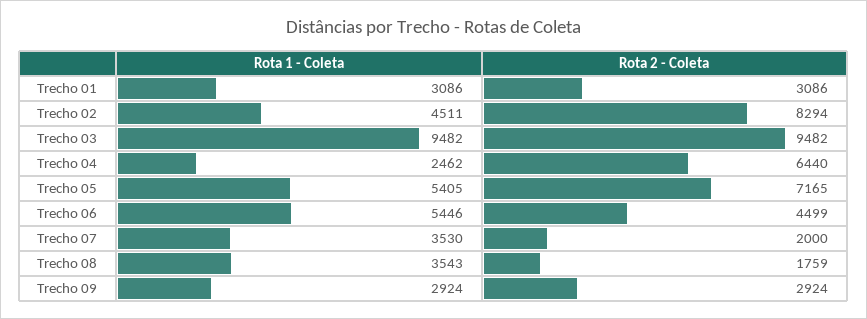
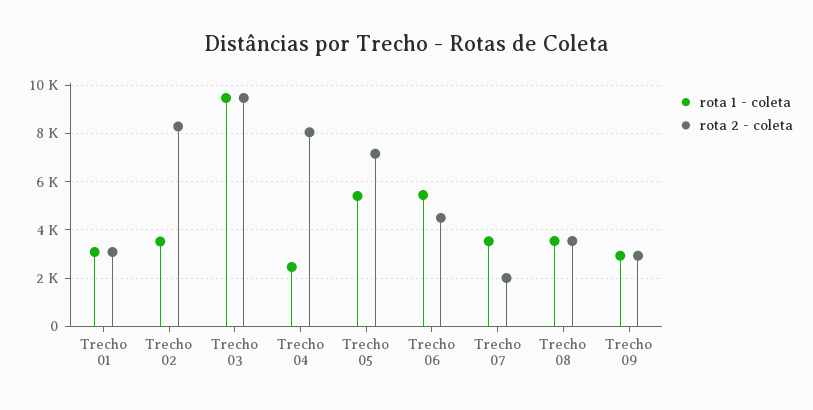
Rota 1 - Coleta, Trecho 02: 4511 -> 3500
Rota 2 - Coleta, Trecho 04: 6440 -> 8000
Rota 2 - Coleta, Trecho 08: 1759 -> 3500

